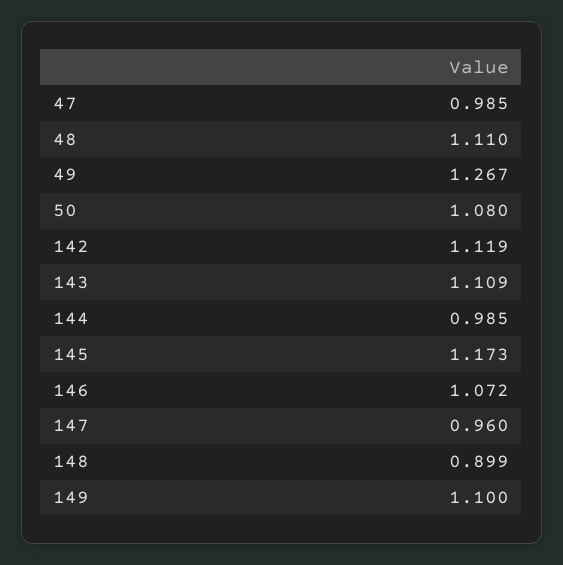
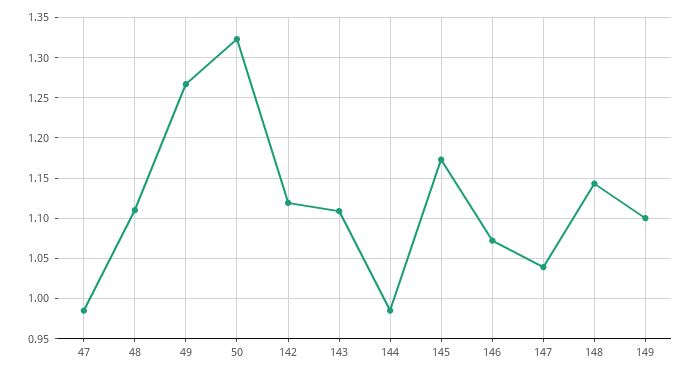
50: 1.08 -> 1.32
147: 0.96 -> 1.04
148: 0.899 -> 1.14

